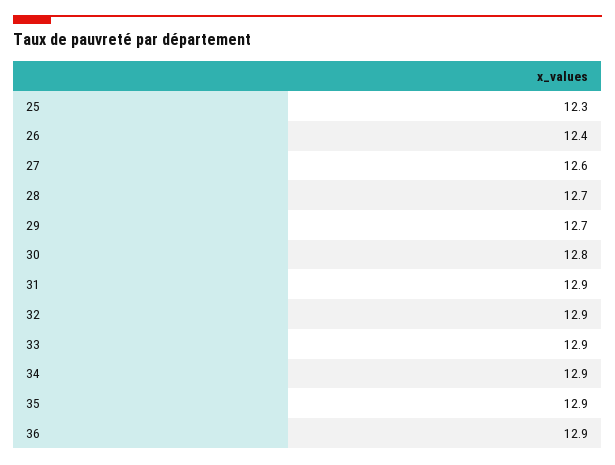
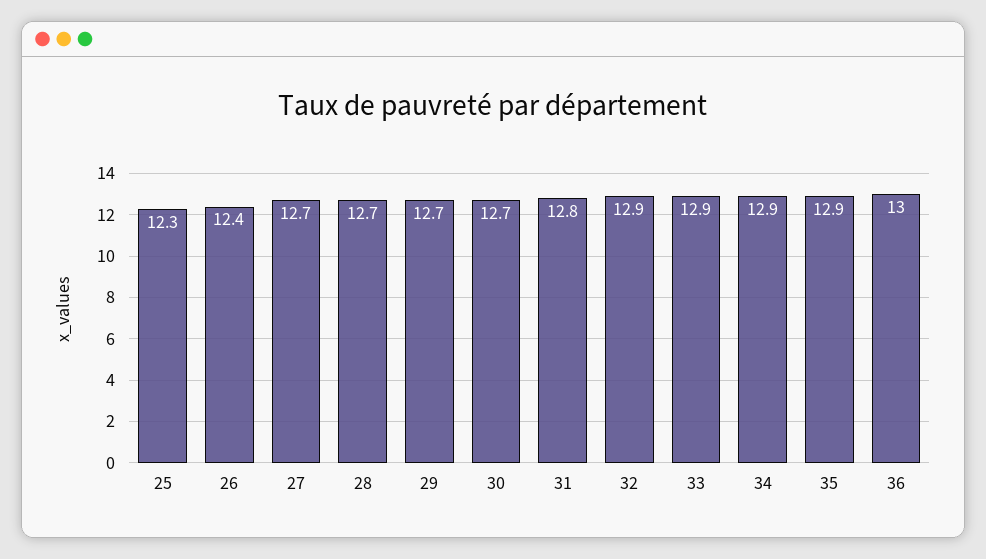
27: 12.6 -> 12.7
30: 12.8 -> 12.7
31: 12.9 -> 12.8
36: 12.9 -> 13

